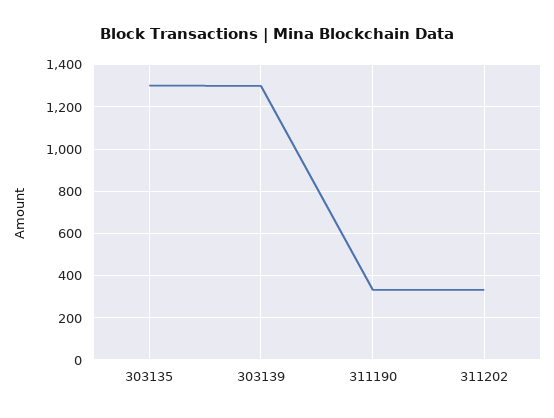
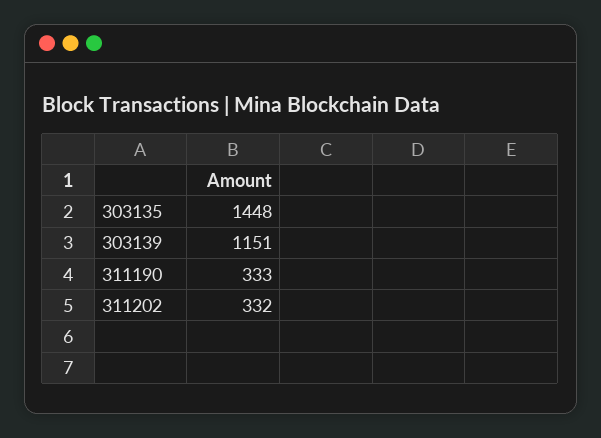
303135: 1300 -> 1448
303139: 1300 -> 1151

